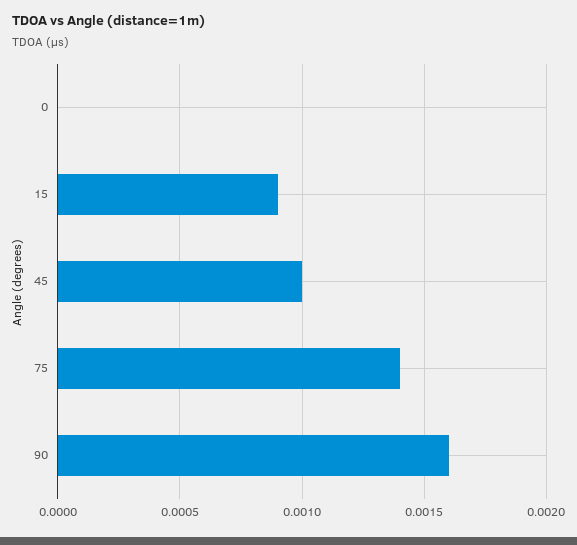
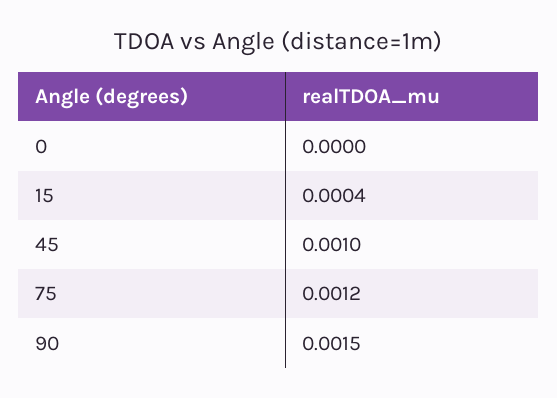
15: 0.0009 -> 0.0004
75: 0.0014 -> 0.0012
90: 0.0016 -> 0.0015

